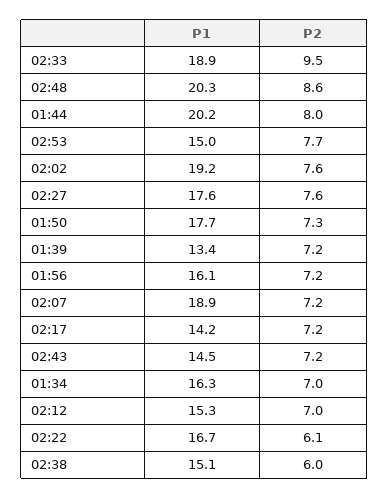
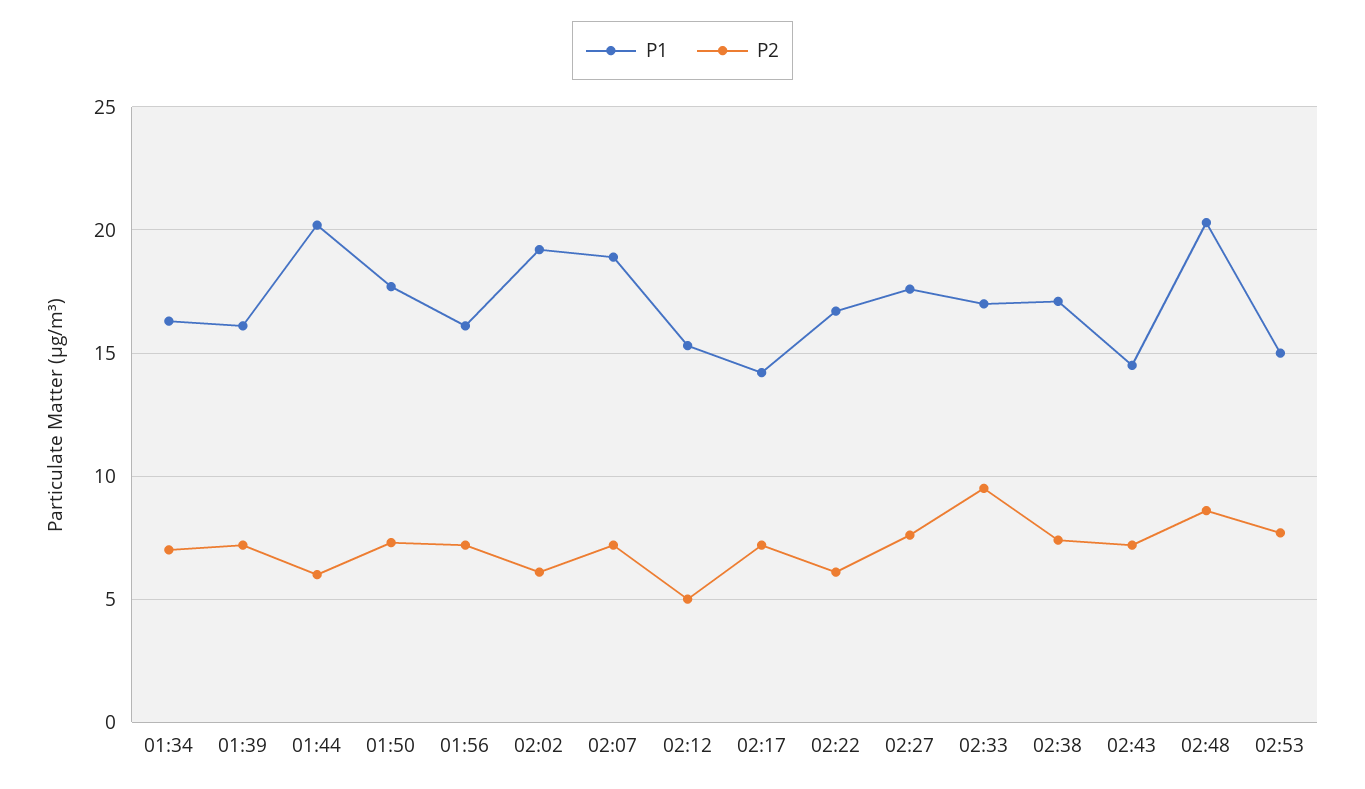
P1, 02:33: 18.9 -> 17
P2, 01:44: 8 -> 6
P2, 02:02: 7.6 -> 6
P1, 01:39: 13.4 -> 16
P2, 02:12: 7 -> 5
P1, 02:38: 15.1 -> 17
P2, 02:38: 6 -> 7.5

